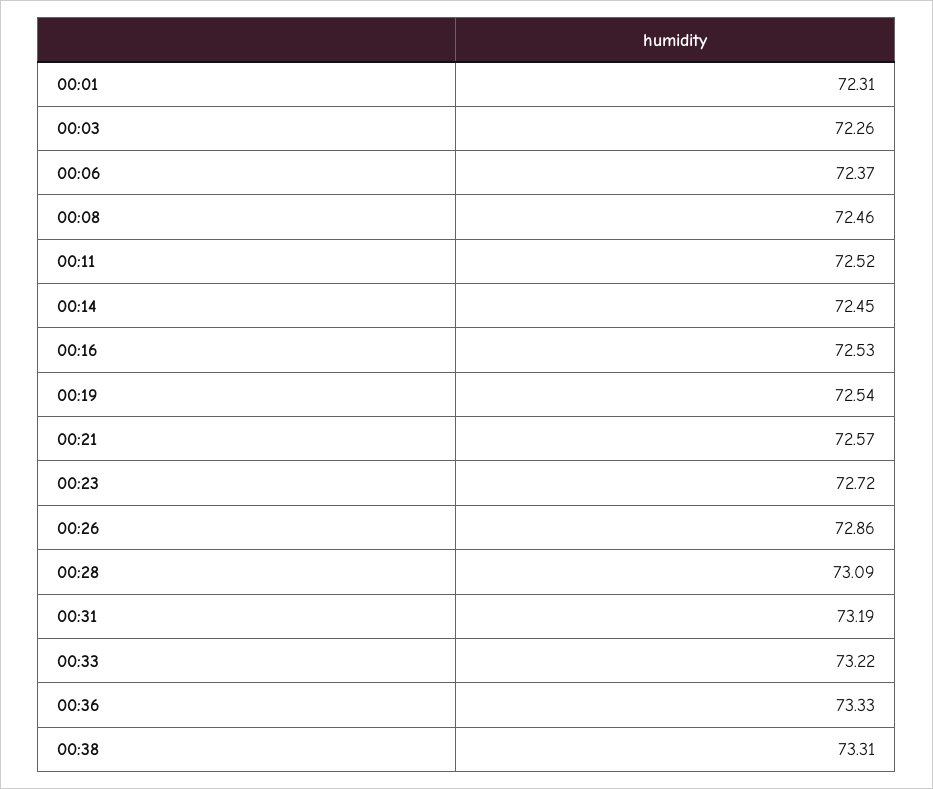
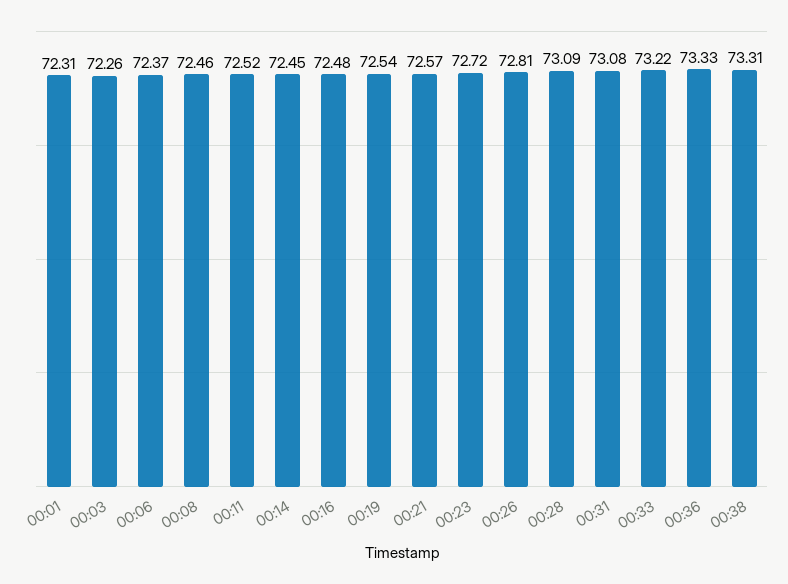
00:16: 72.53 -> 72.48
00:26: 72.86 -> 72.81
00:31: 73.19 -> 73.08

